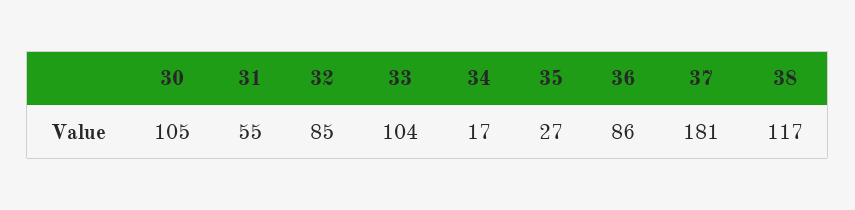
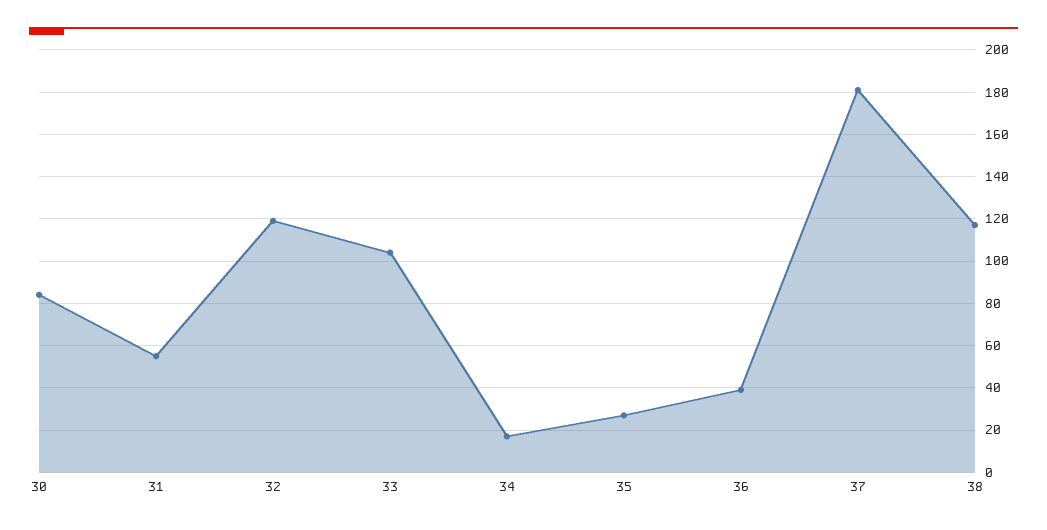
30: 105 -> 85
32: 85 -> 120
36: 86 -> 40

